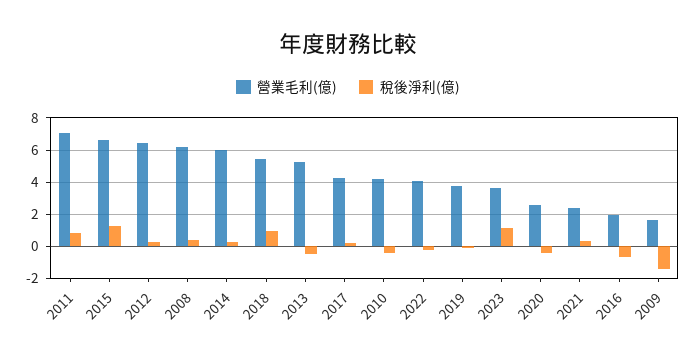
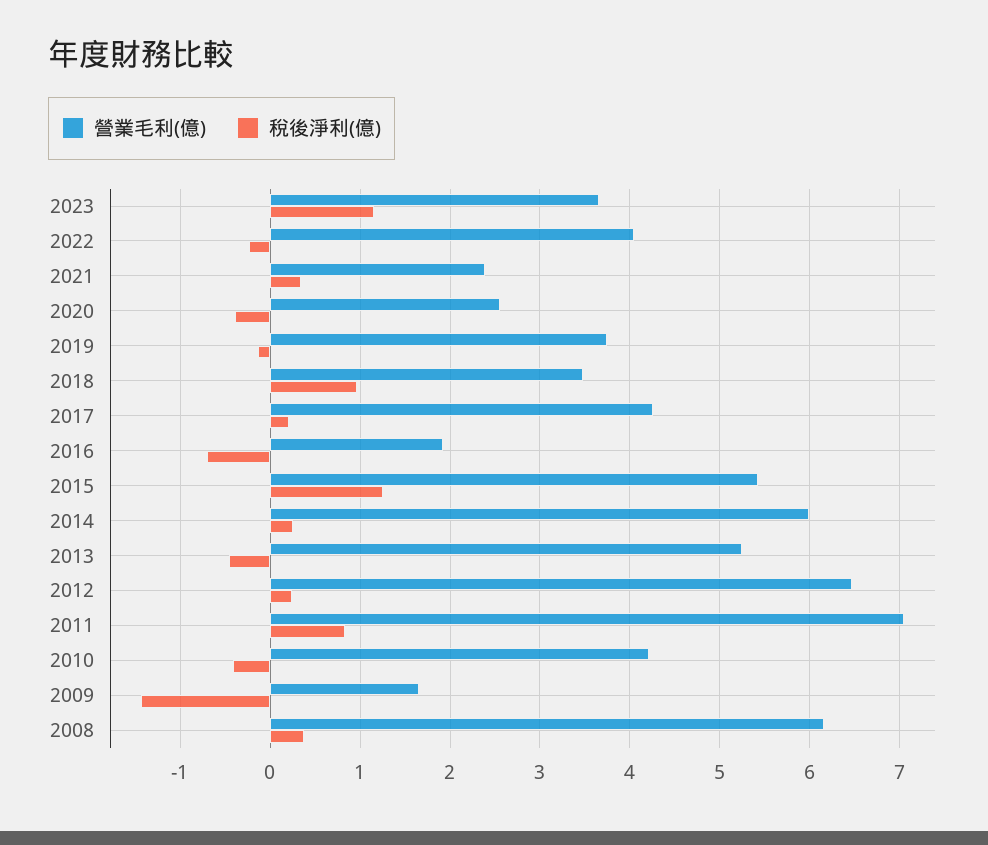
營業毛利(億), 2015: 6.5 -> 5.4
營業毛利(億), 2018: 5.5 -> 3.5

